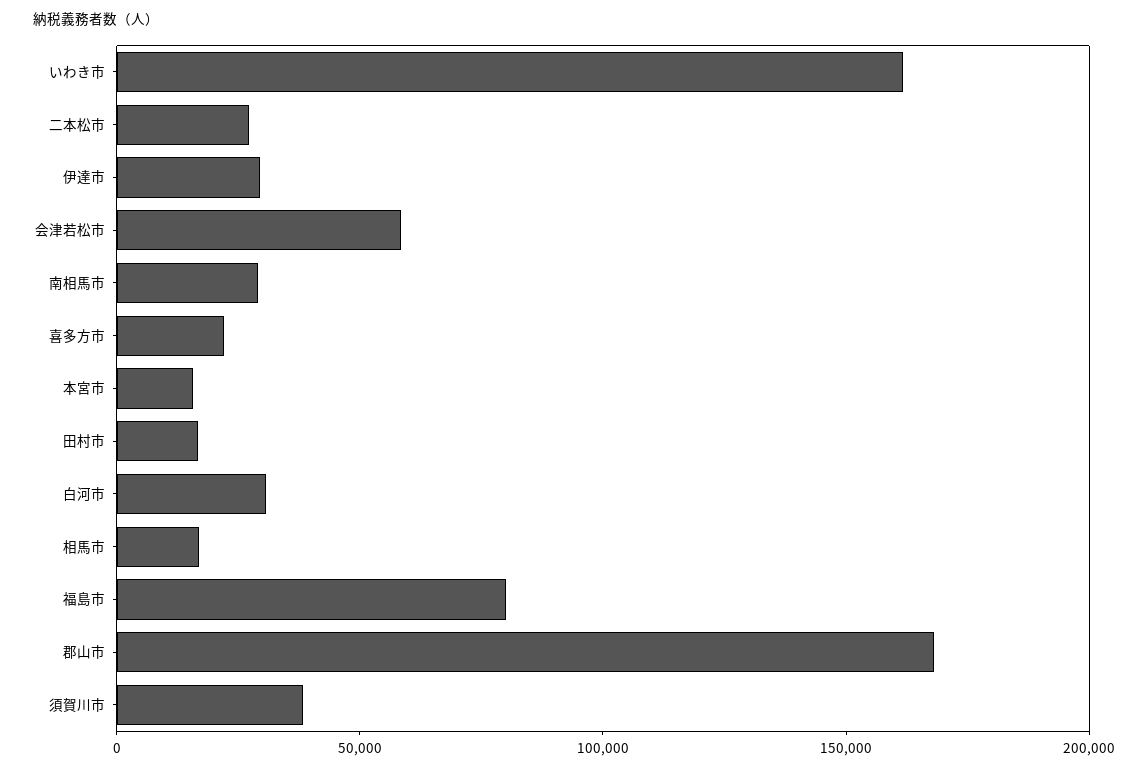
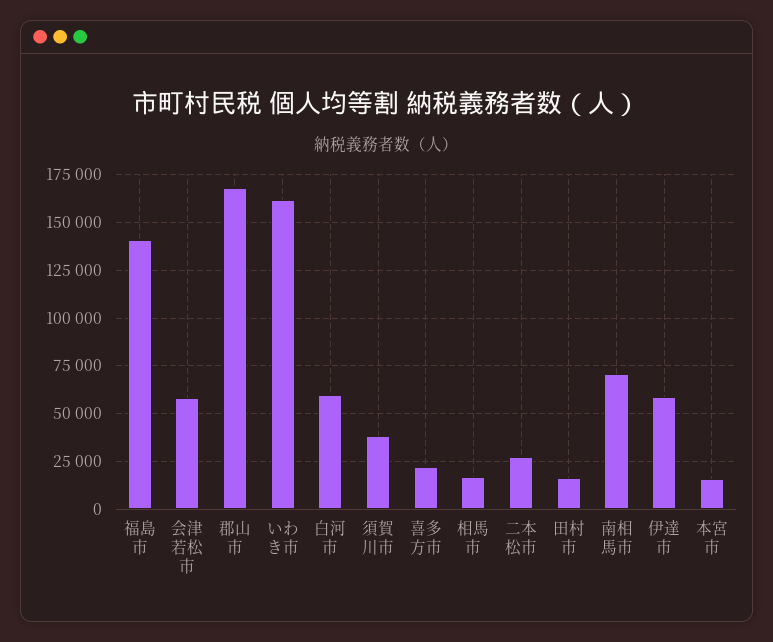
伊達市: 30000 -> 60000
南相馬市: 30000 -> 70000
白河市: 30000 -> 60000
福島市: 80000 -> 140000

